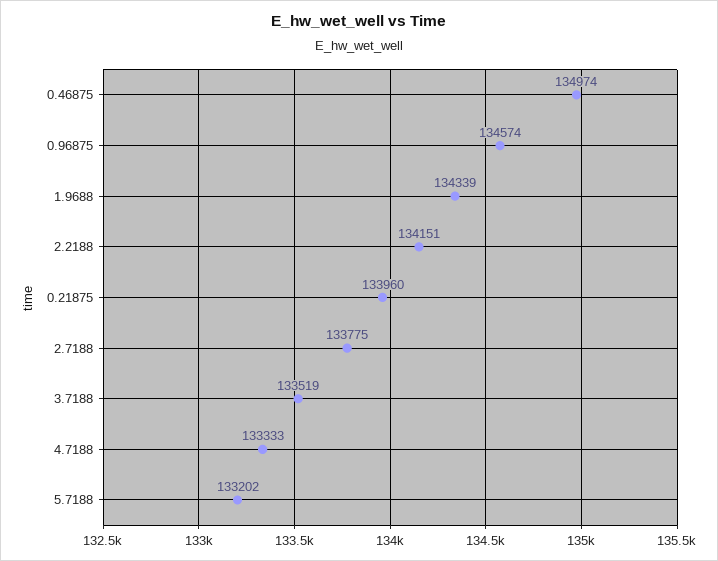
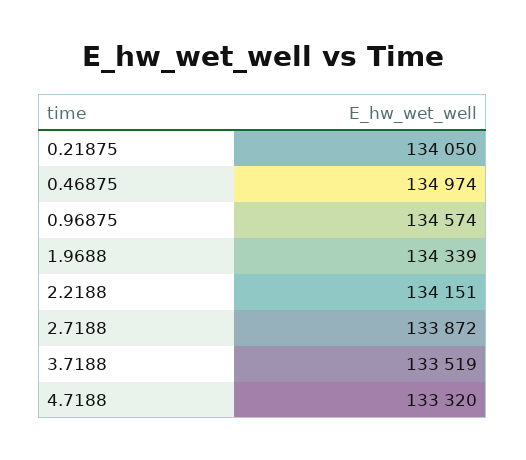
0.21875: 133960 -> 134050
2.7188: 133775 -> 133872
4.7188: 133333 -> 133320
5.7188: 133202 -> none

